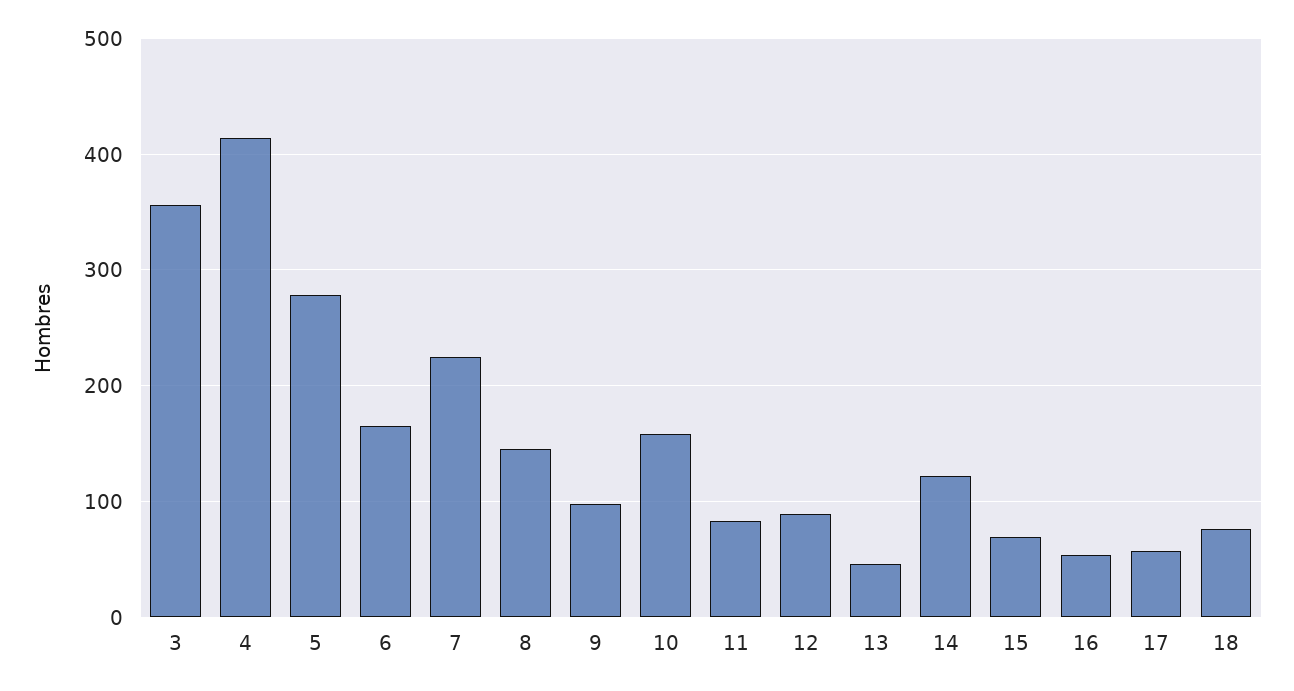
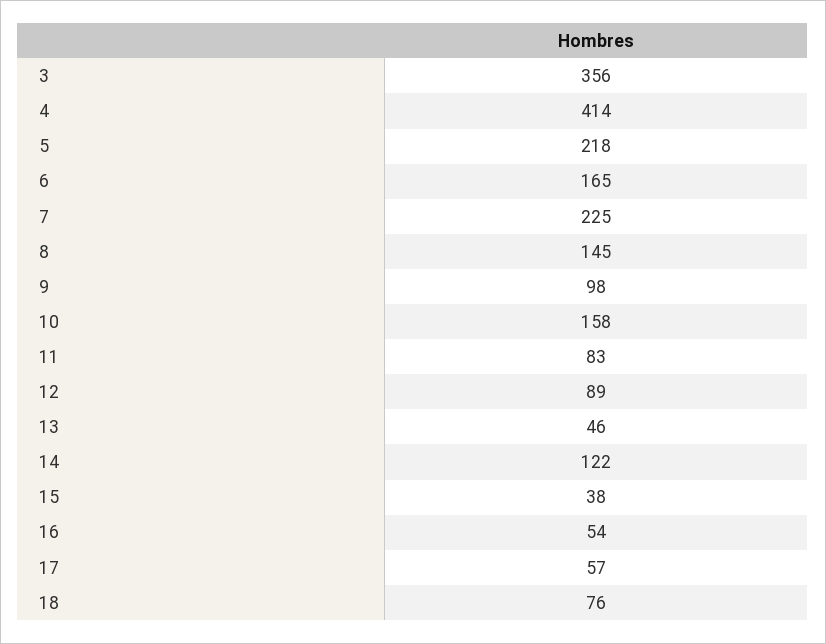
5: 280 -> 218
15: 70 -> 38

